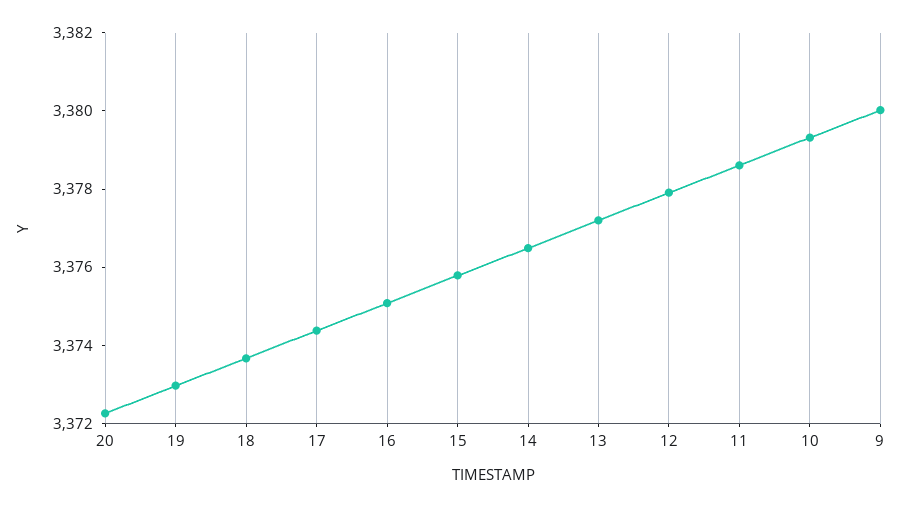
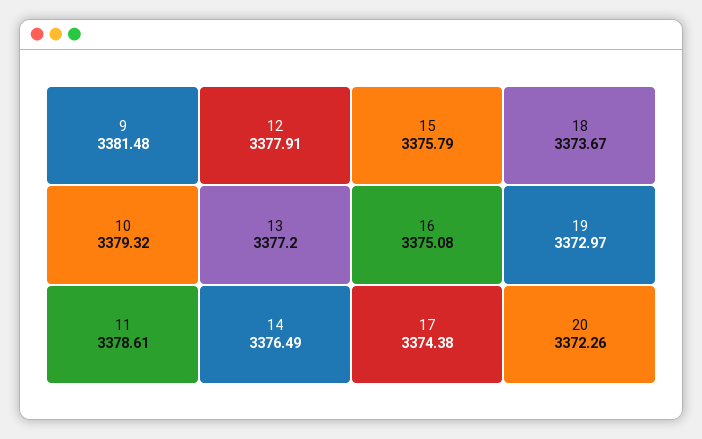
9: 3380 -> 3381.48

